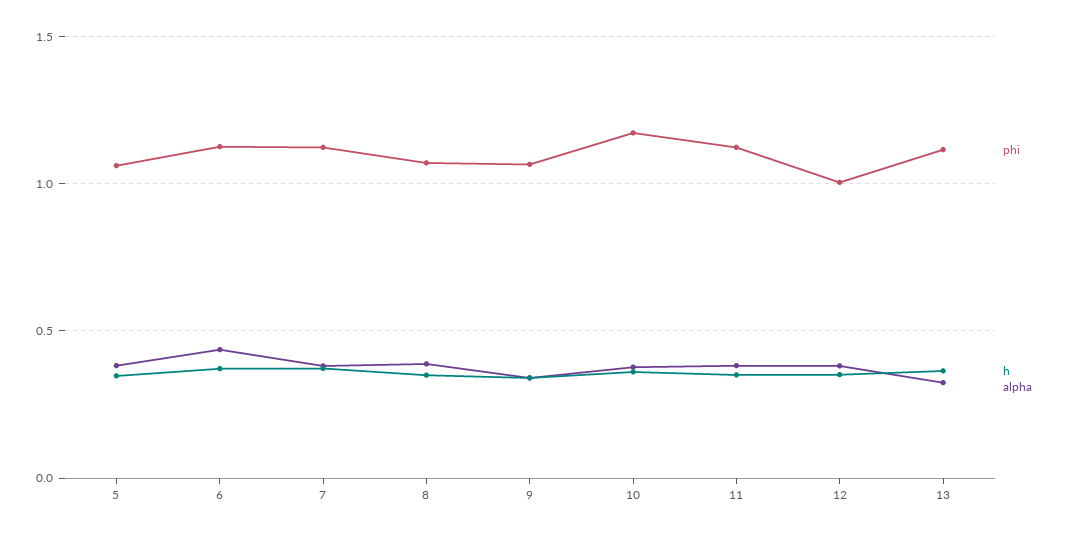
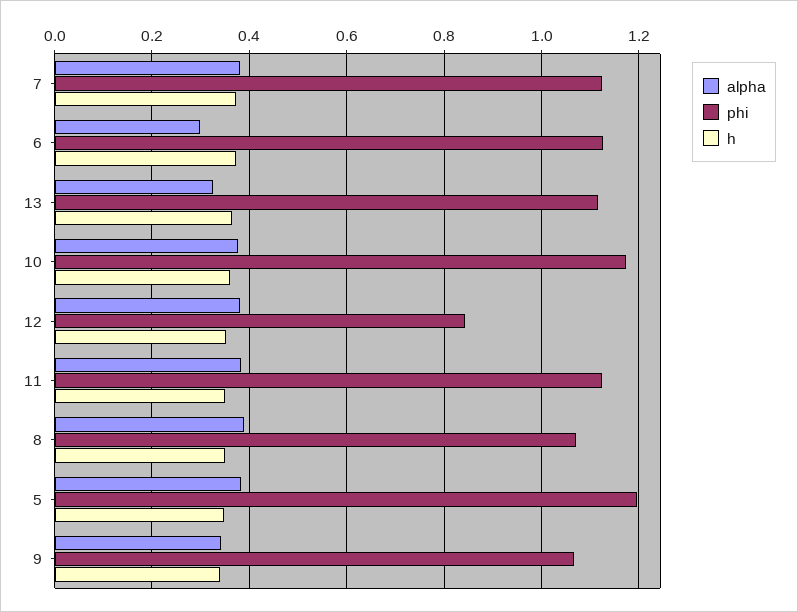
phi, 5: 1.05 -> 1.2
alpha, 6: 0.45 -> 0.3
phi, 12: 1 -> 0.84

